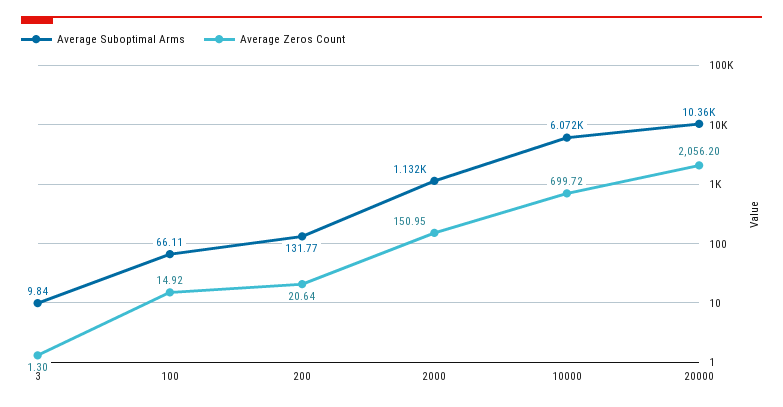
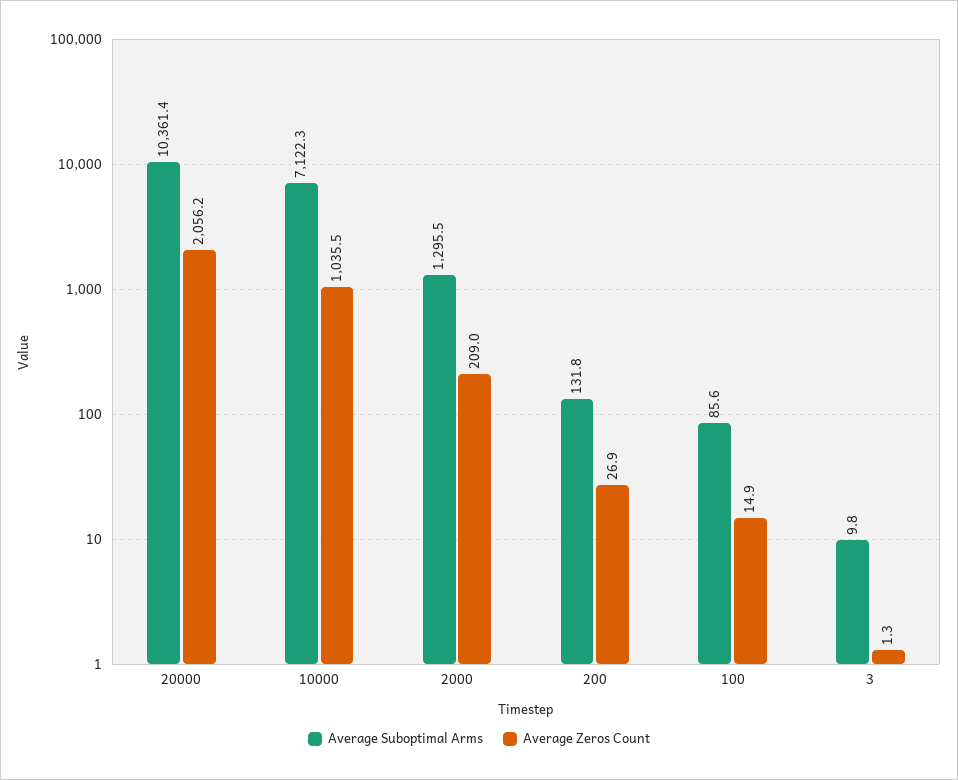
Average Suboptimal Arms, 100: 66.11 -> 85.6
Average Zeros Count, 200: 20.64 -> 26.9
Average Suboptimal Arms, 2000: 1132 -> 1295.5
Average Zeros Count, 2000: 150.95 -> 209
Average Suboptimal Arms, 10000: 6072 -> 7122.3
Average Zeros Count, 10000: 699.72 -> 1035.5

